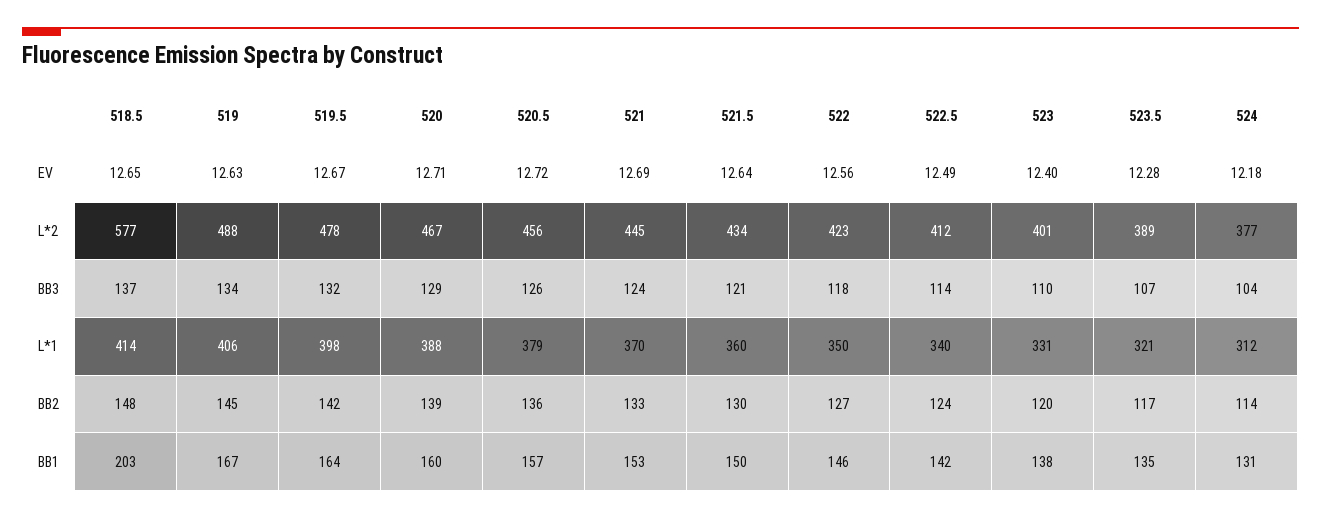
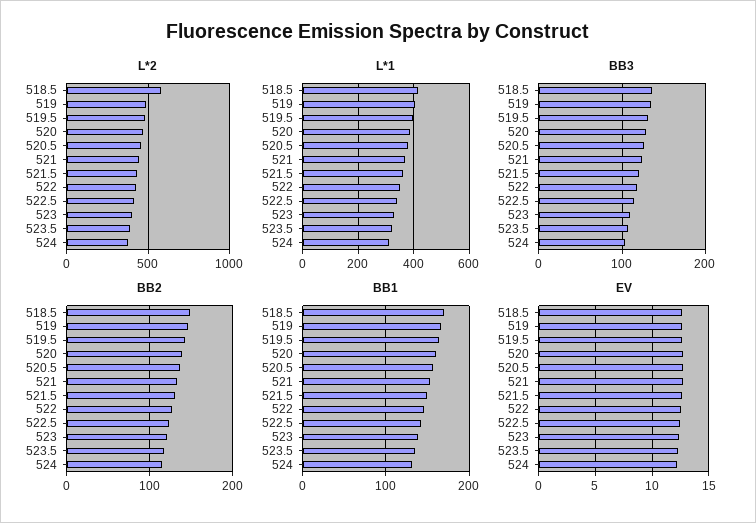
BB1, 518.5: 203 -> 170

